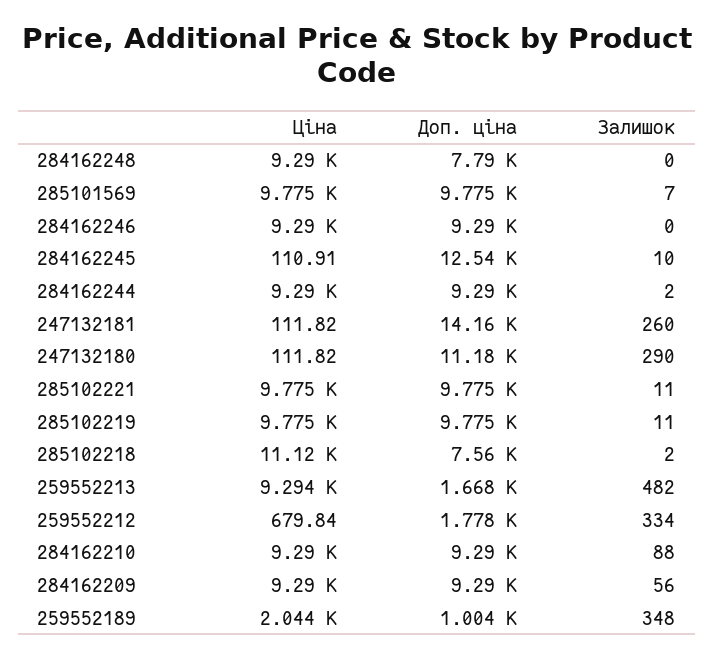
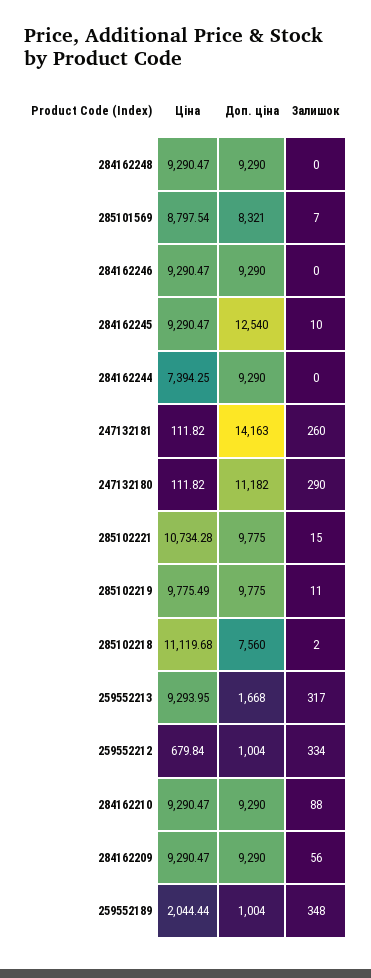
Доп. ціна, 284162248: 7790 -> 9290
Ціна, 285101569: 9775 -> 8797.54
Доп. ціна, 285101569: 9775 -> 8321
Ціна, 284162245: 110.91 -> 9290.47
Ціна, 284162244: 9290 -> 7394.25
Залишок, 284162244: 2 -> 0
Ціна, 285102221: 9775 -> 10734.28
Залишок, 285102221: 11 -> 15
Залишок, 259552213: 482 -> 317
Доп. ціна, 259552212: 1778 -> 1004

